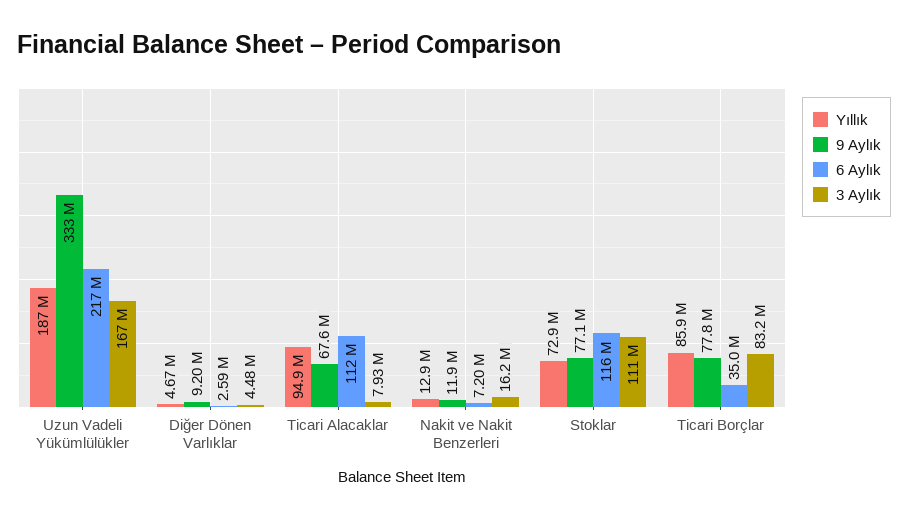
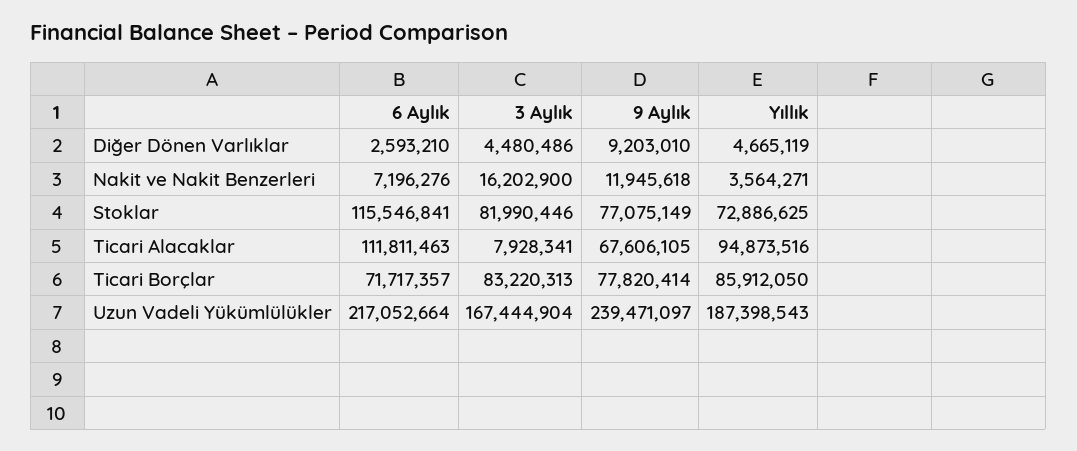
9 Aylık, Uzun Vadeli Yükümlülükler: 333000000 -> 239471097
Yıllık, Nakit ve Nakit Benzerleri: 12900000 -> 3564271
3 Aylık, Stoklar: 111000000 -> 81990446
6 Aylık, Ticari Borçlar: 35000000 -> 71717357

